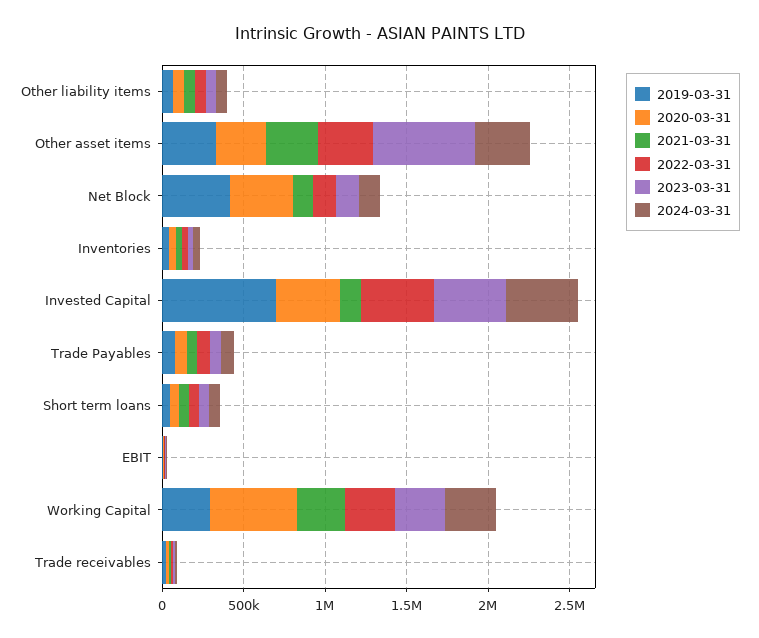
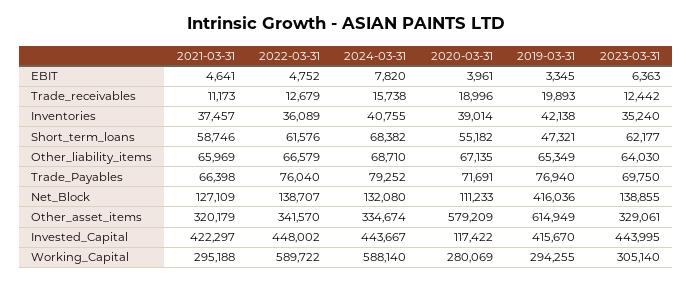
2019-03-31, Other asset items: 300000 -> 614949
2020-03-31, Other asset items: 300000 -> 579209
2023-03-31, Other asset items: 600000 -> 329061
2020-03-31, Net Block: 400000 -> 111233
2019-03-31, Invested Capital: 700000 -> 415670
2020-03-31, Invested Capital: 400000 -> 117422
2021-03-31, Invested Capital: 100000 -> 422297
2020-03-31, Working Capital: 500000 -> 280069
2022-03-31, Working Capital: 300000 -> 589722
2024-03-31, Working Capital: 300000 -> 588140

